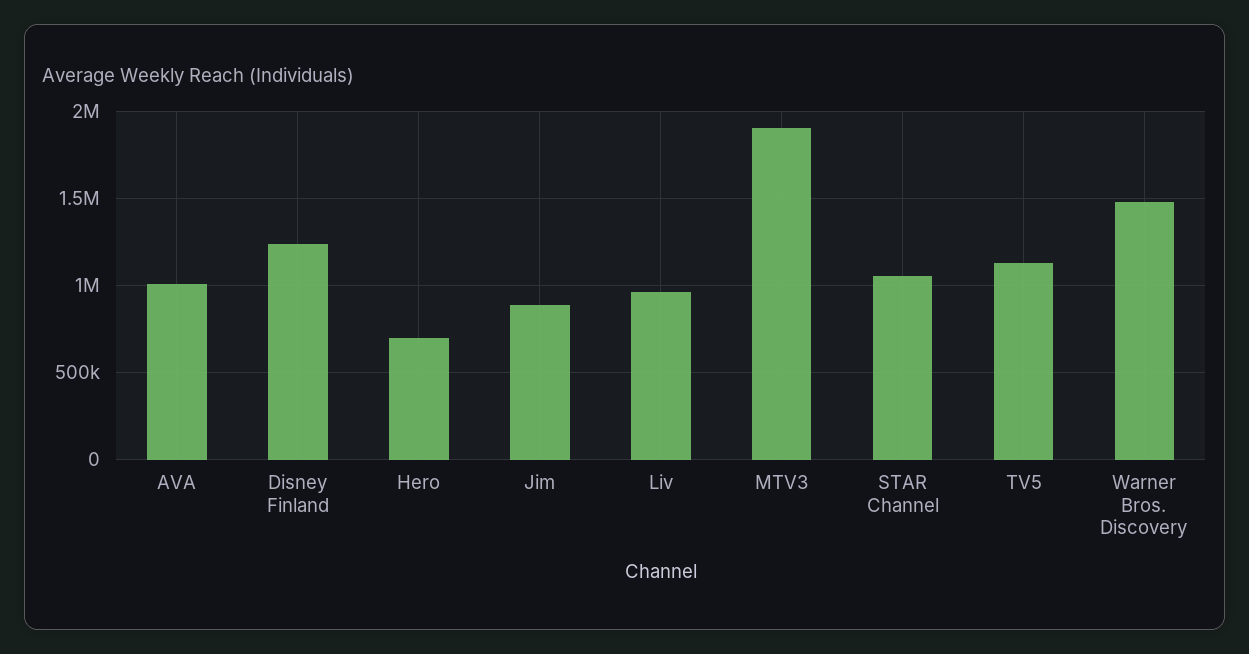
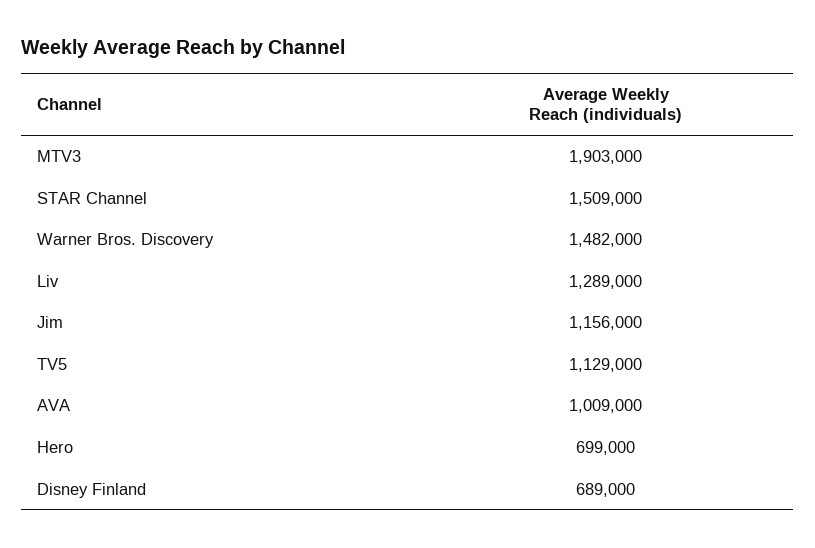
Disney Finland: 1250000 -> 689000
Jim: 900000 -> 1156000
Liv: 950000 -> 1289000
STAR Channel: 1050000 -> 1509000

